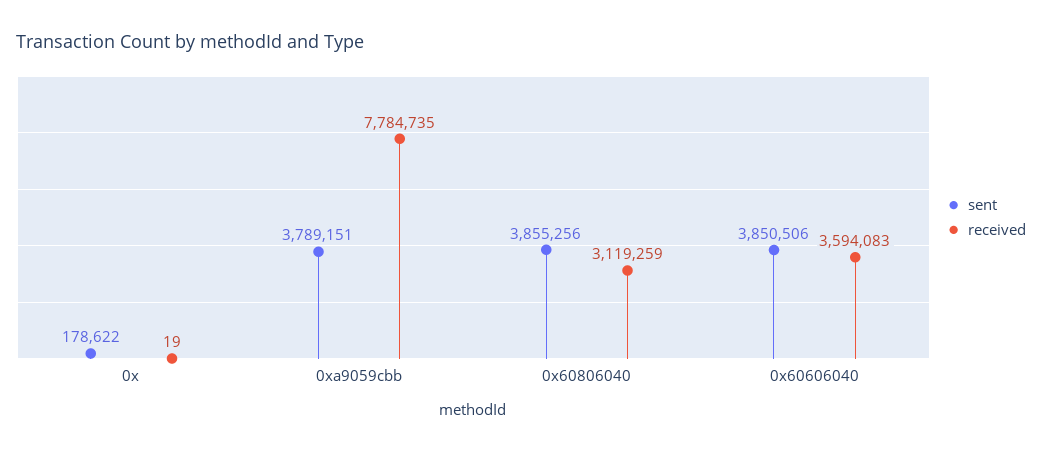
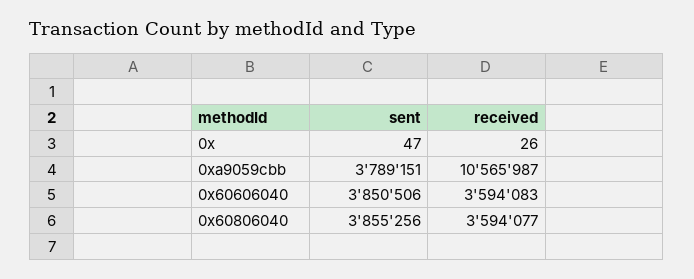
sent, 0x: 178622 -> 47
received, 0x: 19 -> 26
received, 0xa9059cbb: 7784735 -> 10565987
received, 0x60806040: 3119259 -> 3594077

